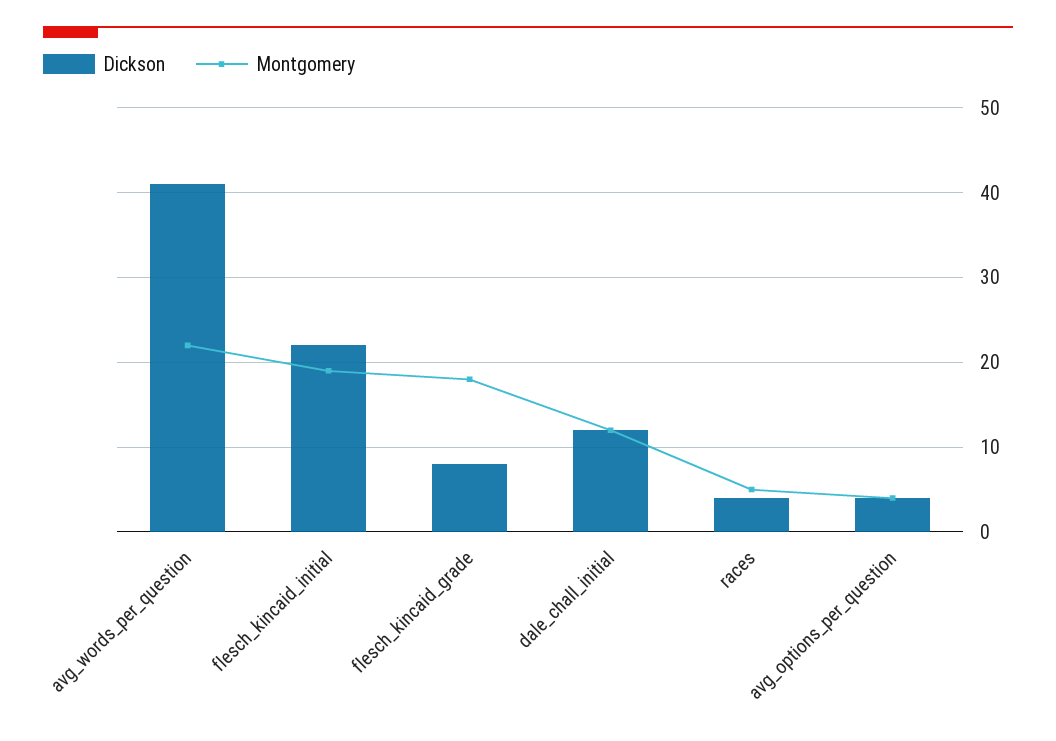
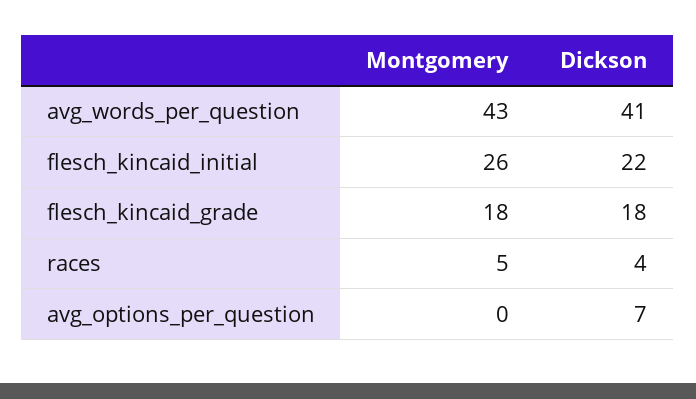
Montgomery, avg_words_per_question: 22 -> 43
Montgomery, flesch_kincaid_initial: 19 -> 26
Dickson, flesch_kincaid_grade: 8 -> 18
Dickson, dale_chall_initial: 12 -> none
Montgomery, dale_chall_initial: 12 -> none
Dickson, avg_options_per_question: 4 -> 7
Montgomery, avg_options_per_question: 4 -> 0

